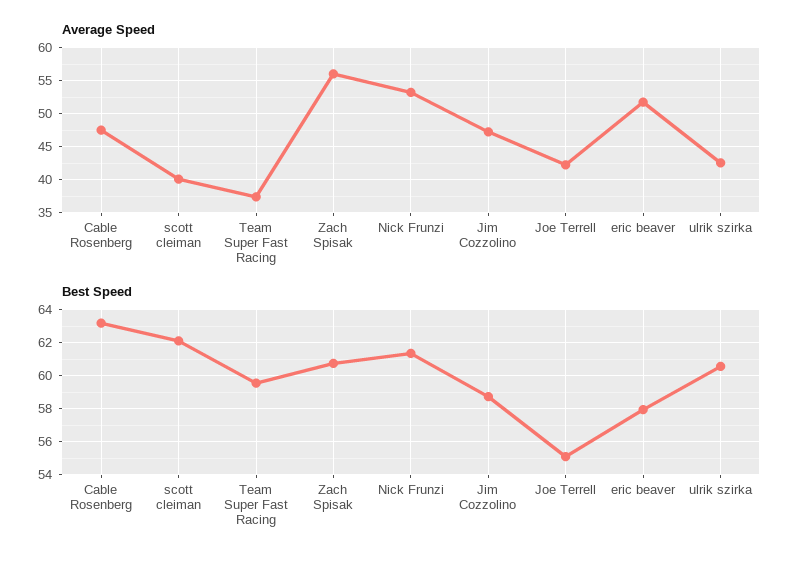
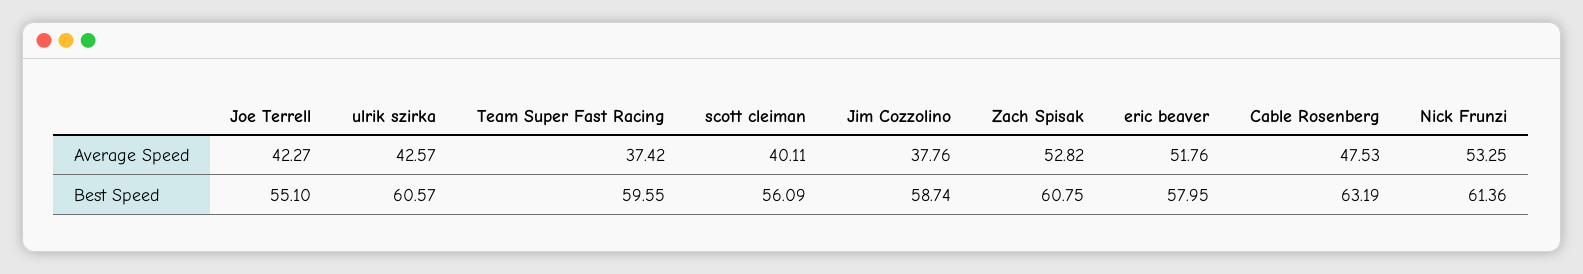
Average Speed, Zach Spisak: 56 -> 52.82
Average Speed, Jim Cozzolino: 47 -> 37.76
Best Speed, scott cleiman: 62 -> 56.09

